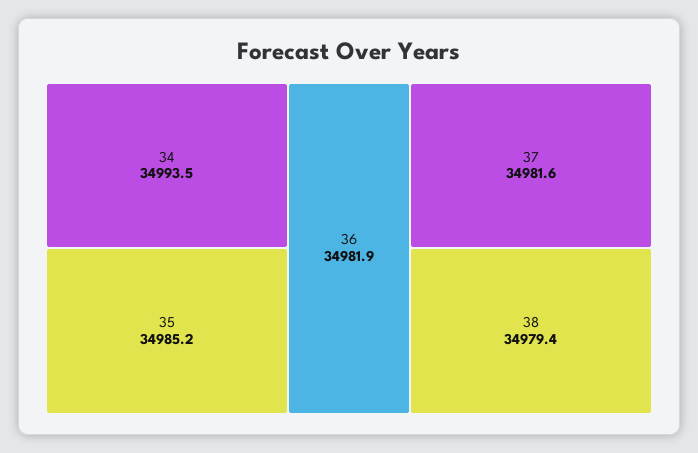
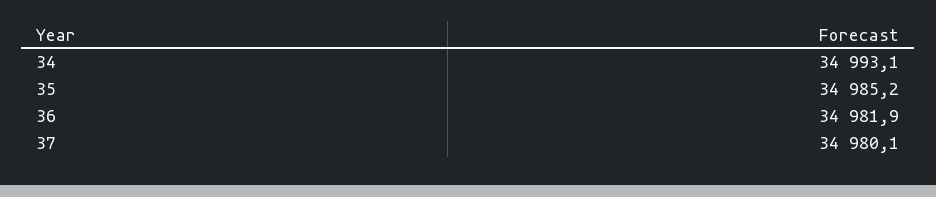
34: 34993.5 -> 34993.1
37: 34981.6 -> 34980.1
38: 34979.4 -> none

